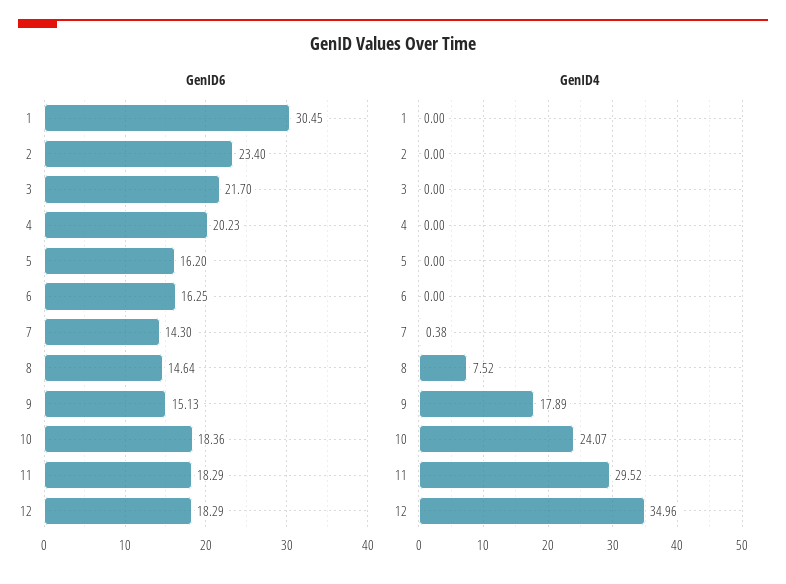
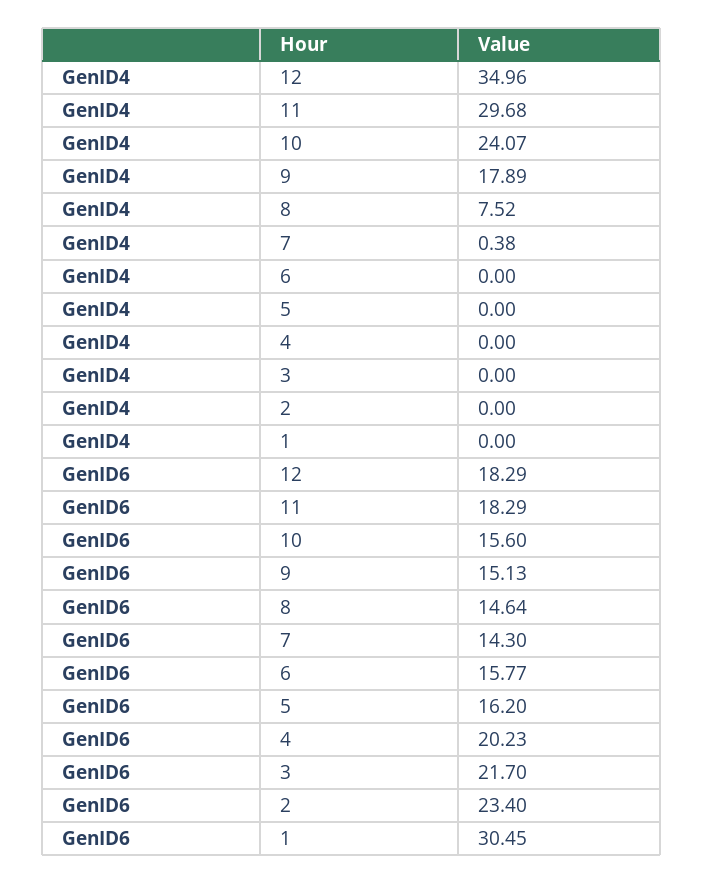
GenID6, 6: 16.25 -> 15.77
GenID6, 10: 18.36 -> 15.6
GenID4, 11: 29.52 -> 29.68

